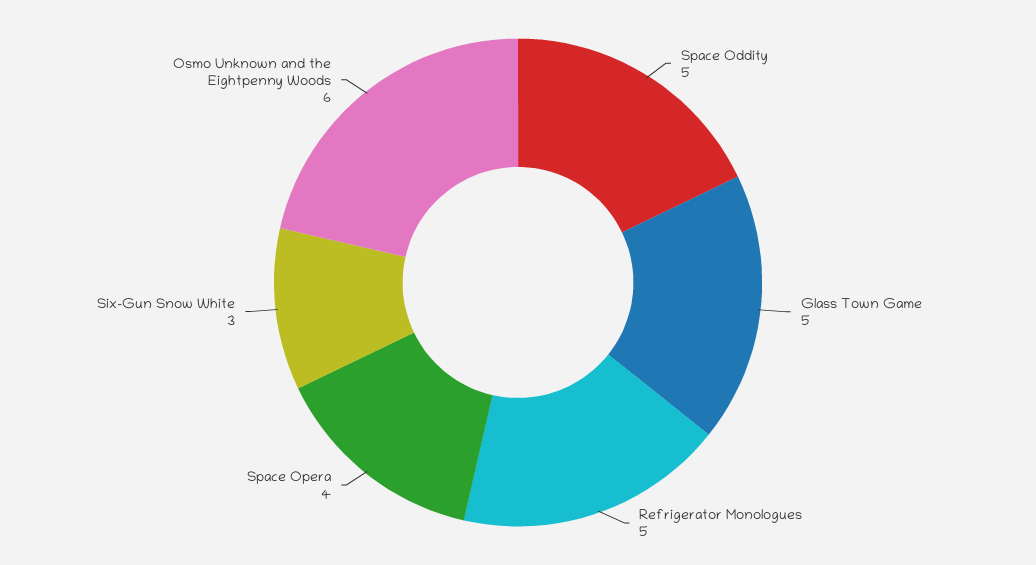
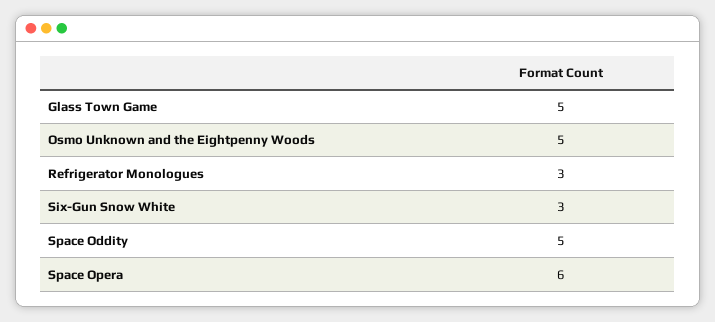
Refrigerator Monologues: 5 -> 3
Space Opera: 4 -> 6
Osmo Unknown and the Eightpenny Woods: 6 -> 5

